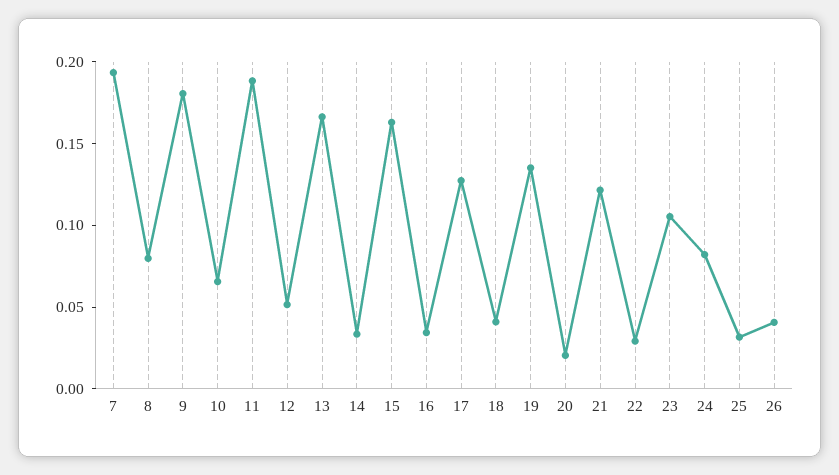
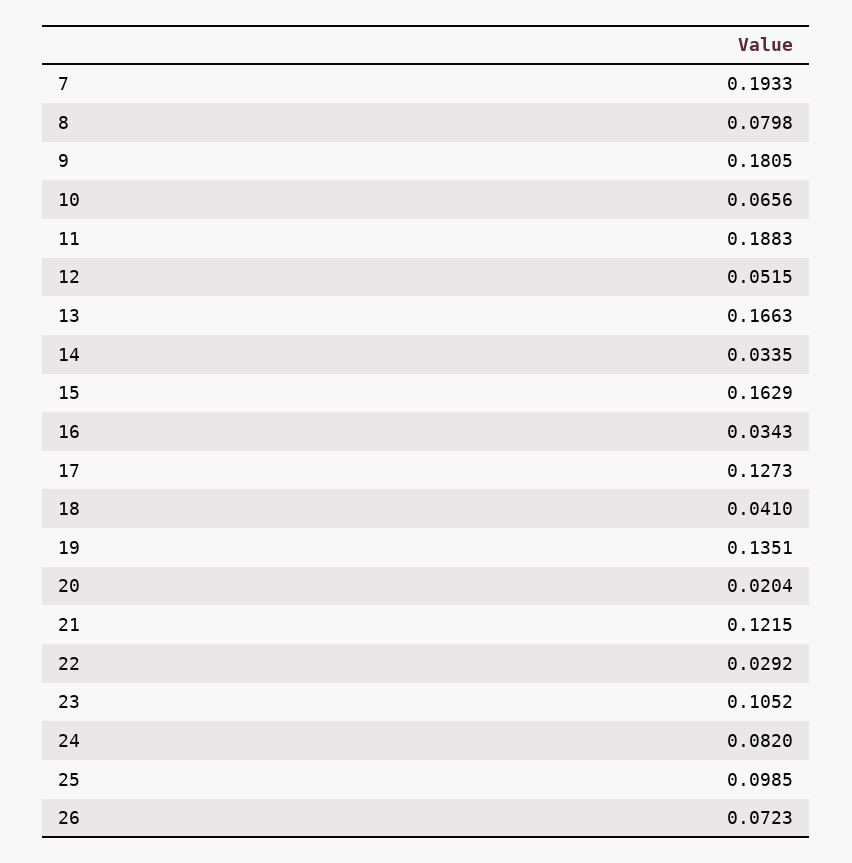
25: 0.03 -> 0.0985
26: 0.04 -> 0.0723

